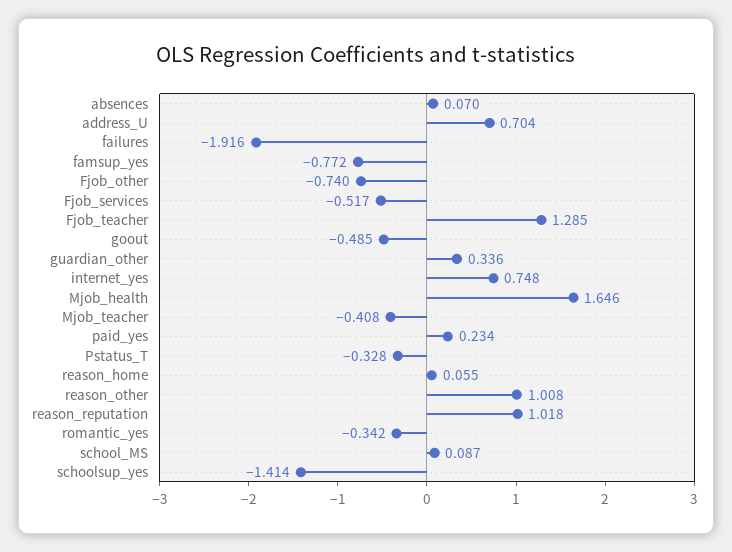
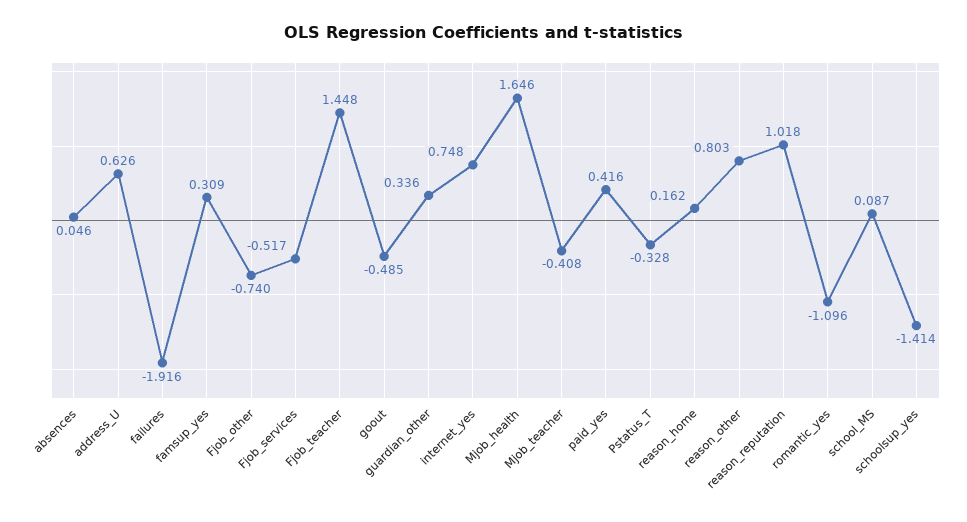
absences: 0.07 -> 0.046
address_U: 0.704 -> 0.626
famsup_yes: -0.772 -> 0.309
Fjob_teacher: 1.285 -> 1.448
paid_yes: 0.234 -> 0.416
reason_home: 0.055 -> 0.162
reason_other: 1.008 -> 0.803
romantic_yes: -0.342 -> -1.096

